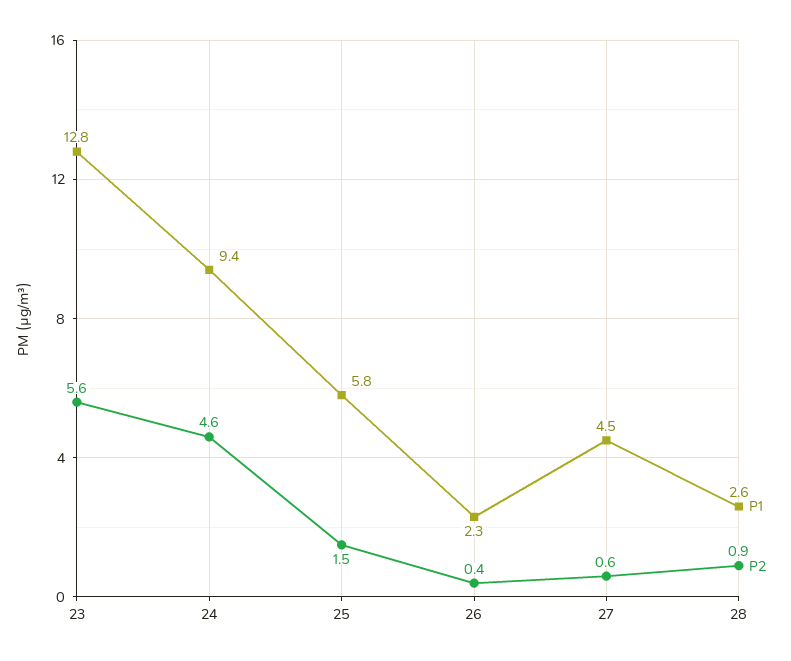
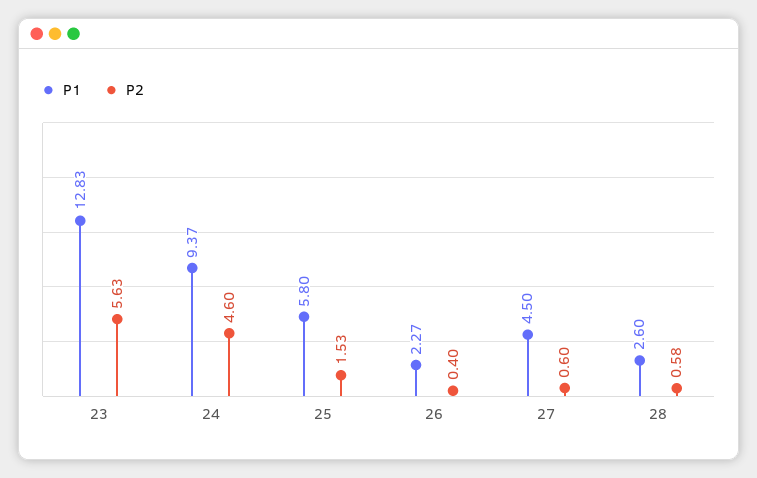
P2, 28: 0.9 -> 0.58

